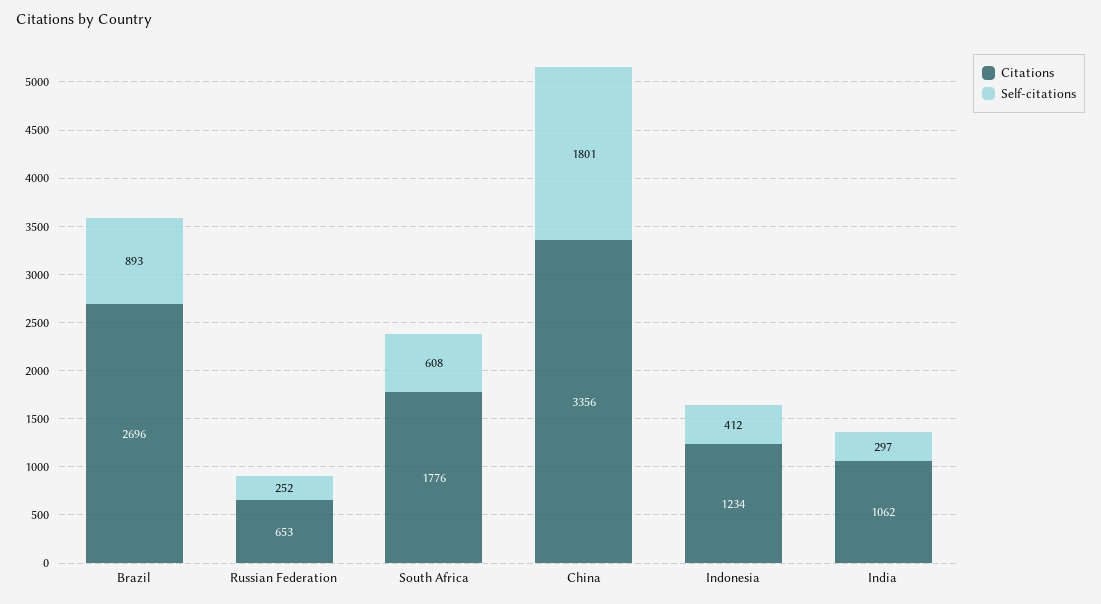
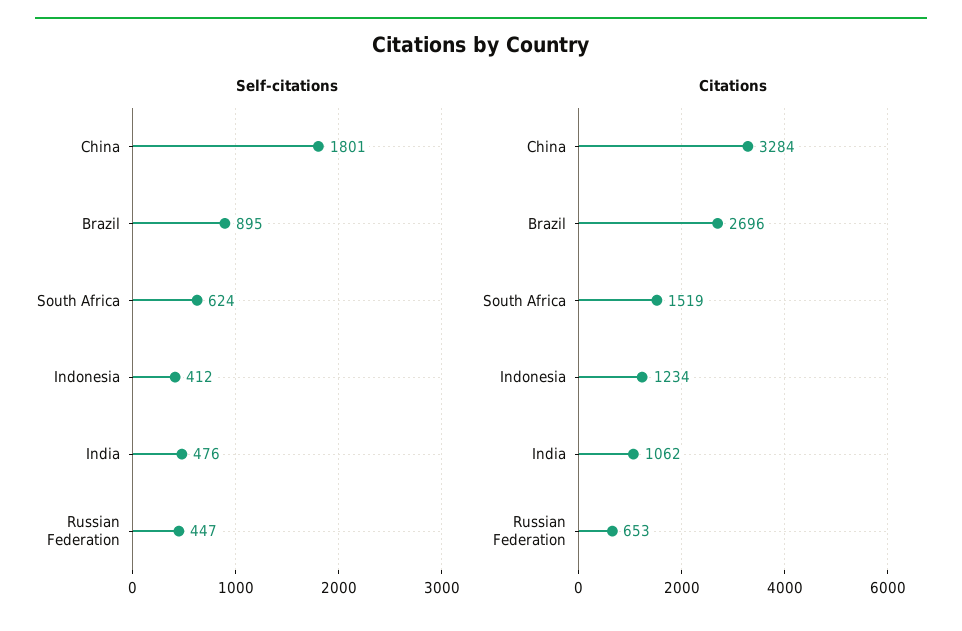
Self-citations, Brazil: 893 -> 895
Self-citations, Russian Federation: 252 -> 447
Citations, South Africa: 1776 -> 1519
Self-citations, South Africa: 608 -> 624
Citations, China: 3356 -> 3284
Self-citations, India: 297 -> 476

